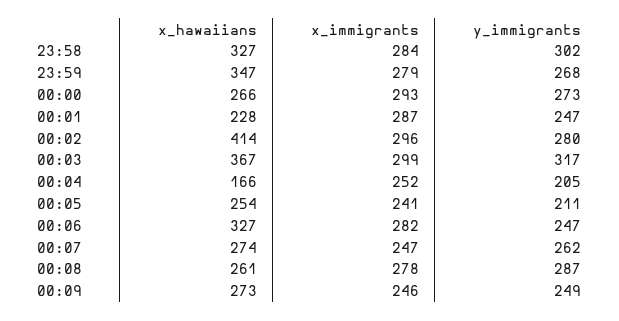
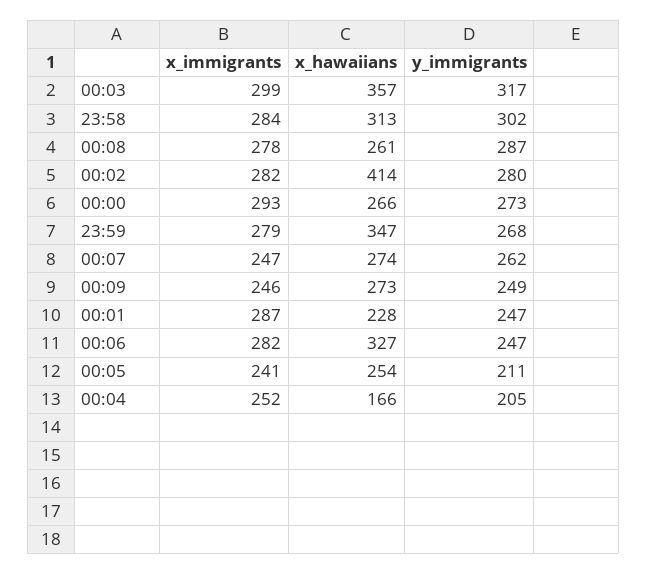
x_hawaiians, 23:58: 327 -> 313
x_immigrants, 00:02: 296 -> 282
x_hawaiians, 00:03: 367 -> 357

